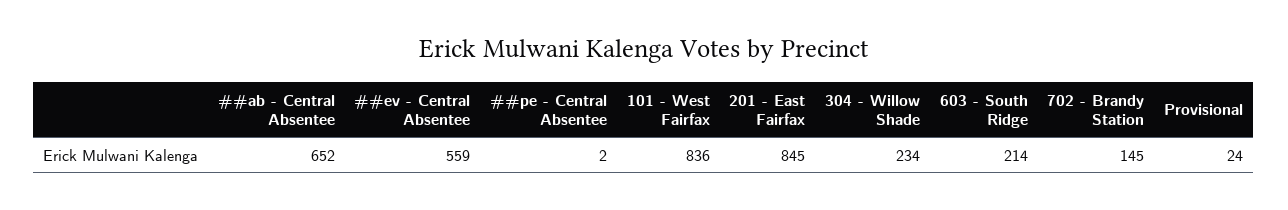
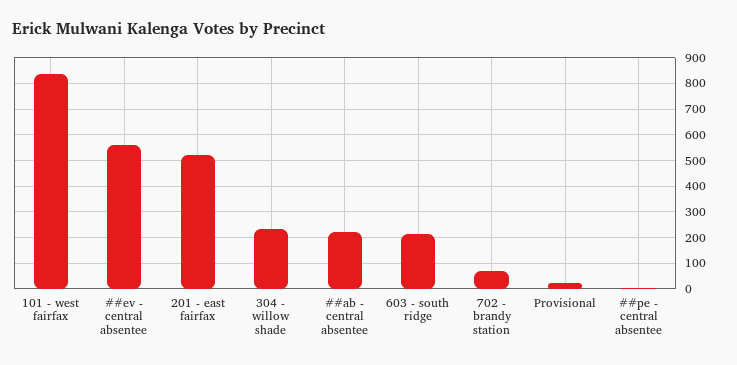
##ab - Central Absentee: 652 -> 225
201 - East Fairfax: 845 -> 525
702 - Brandy Station: 145 -> 75

